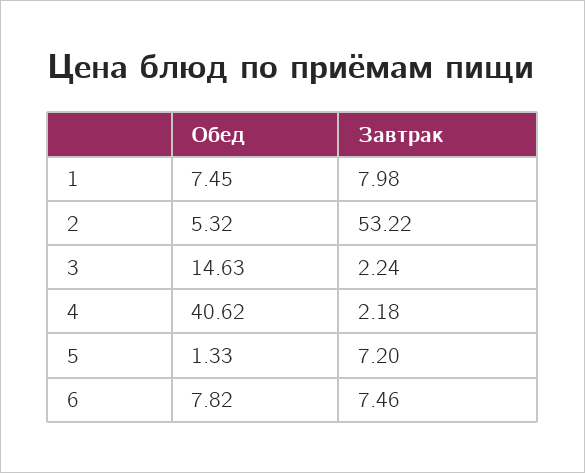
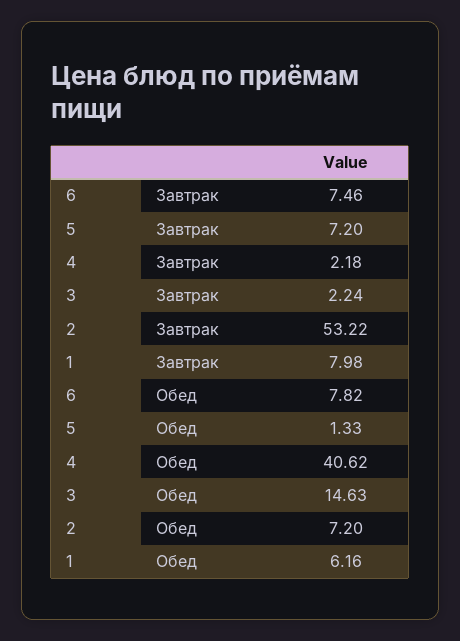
Обед, 1: 7.45 -> 6.16
Обед, 2: 5.32 -> 7.2

